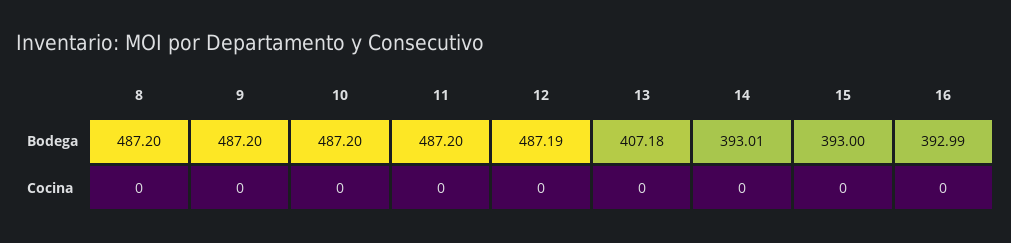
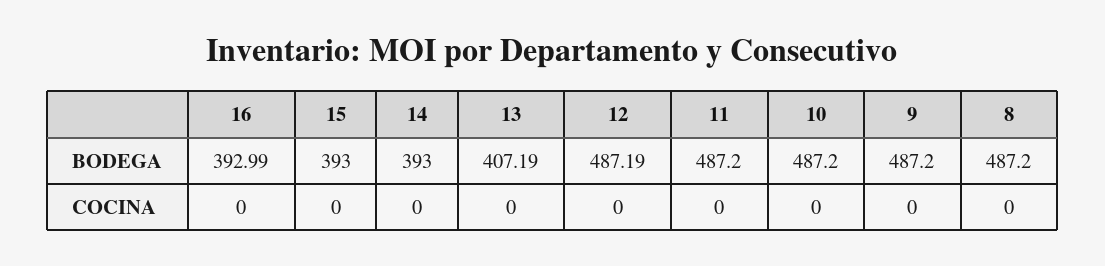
13, Bodega: 407.18 -> 407.19
14, Bodega: 393.01 -> 393

